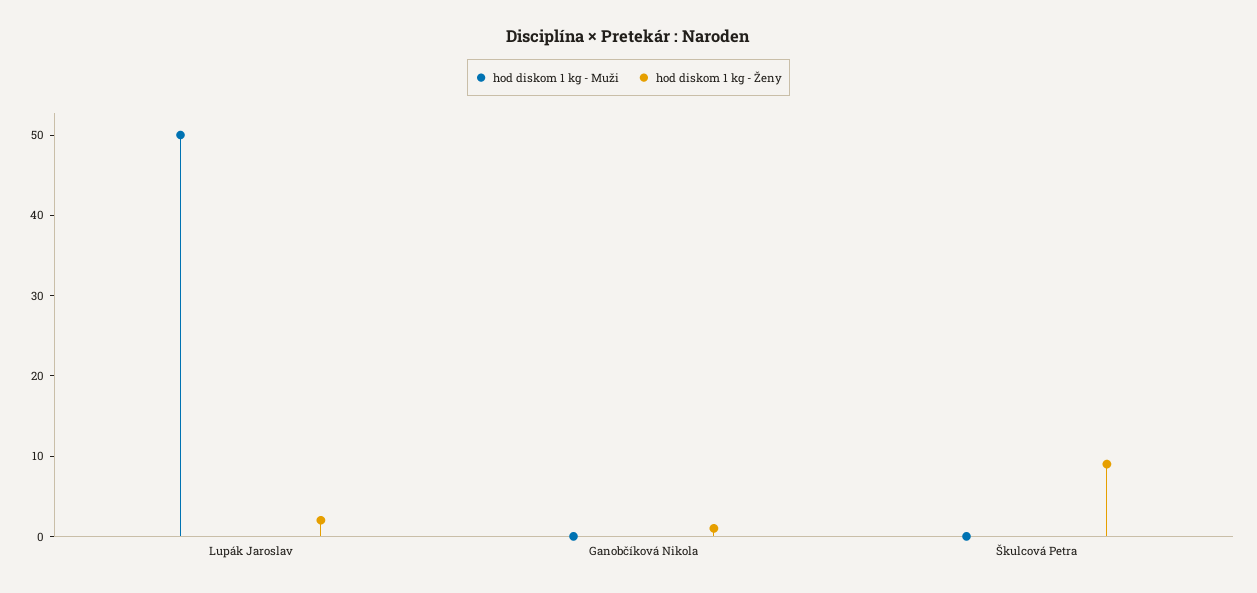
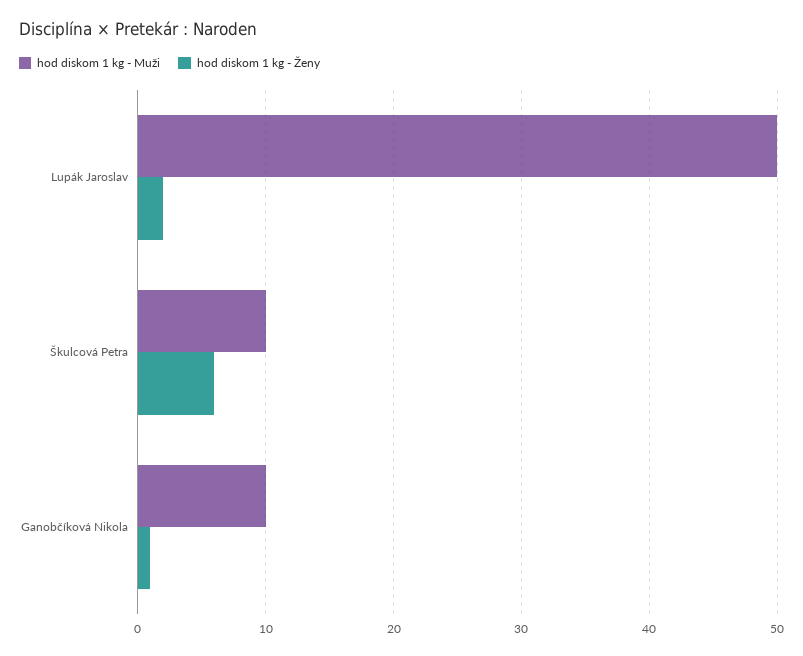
hod diskom 1 kg - Muži, Ganobčíková Nikola: 0 -> 10
hod diskom 1 kg - Muži, Škulcová Petra: 0 -> 10
hod diskom 1 kg - Ženy, Škulcová Petra: 9 -> 6

